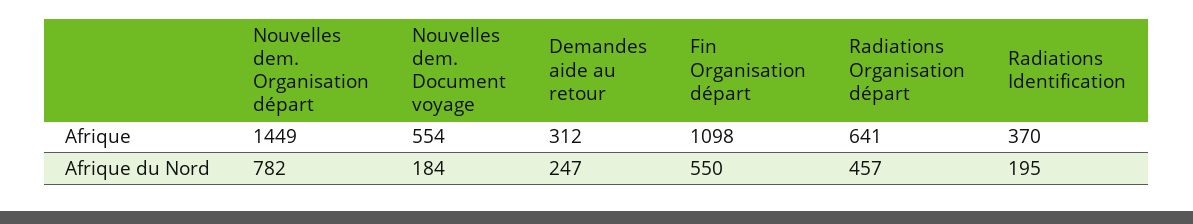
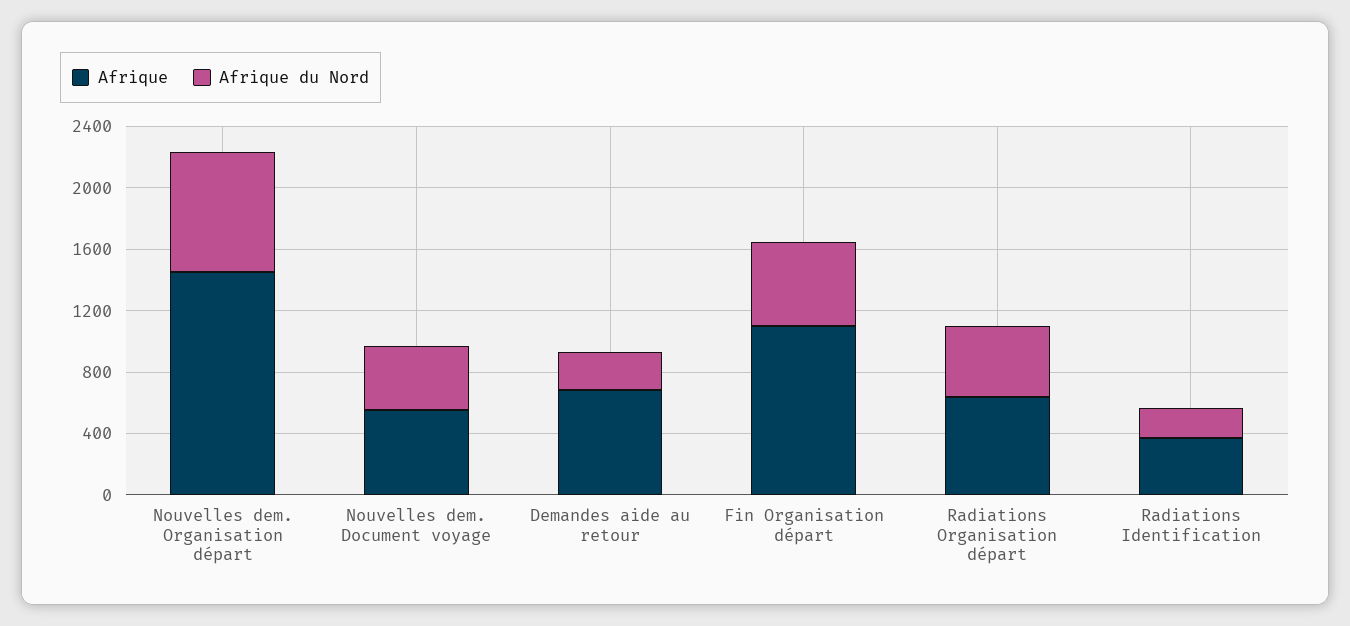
Afrique, Demandes aide au retour: 312 -> 700
Afrique du Nord, Nouvelles dem. Document voyage: 184 -> 400

